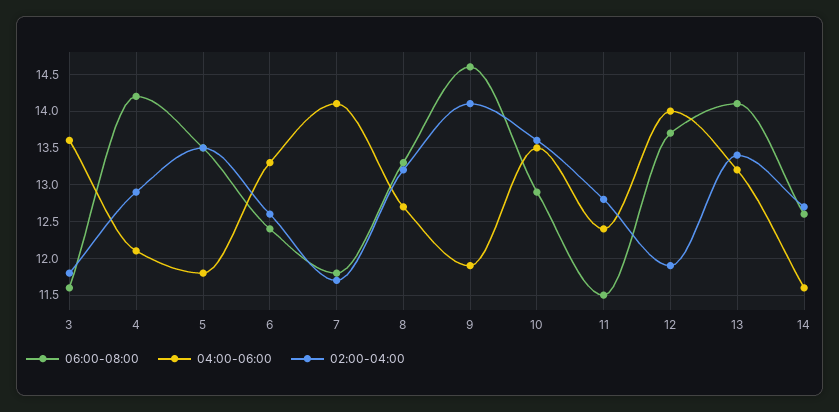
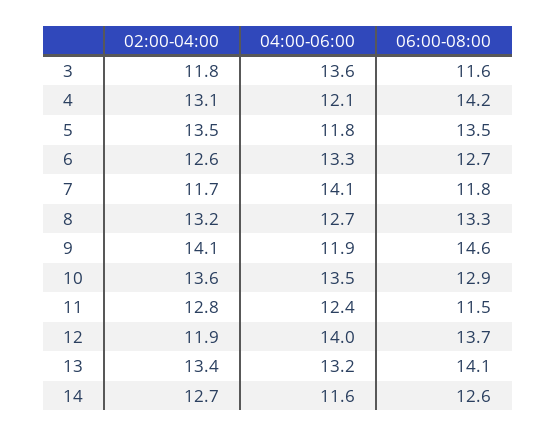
02:00-04:00, 4: 12.9 -> 13.1
06:00-08:00, 6: 12.4 -> 12.7

